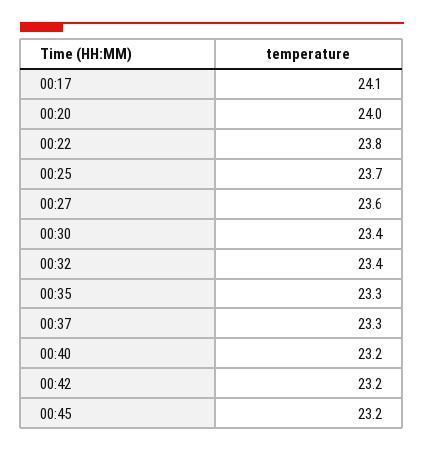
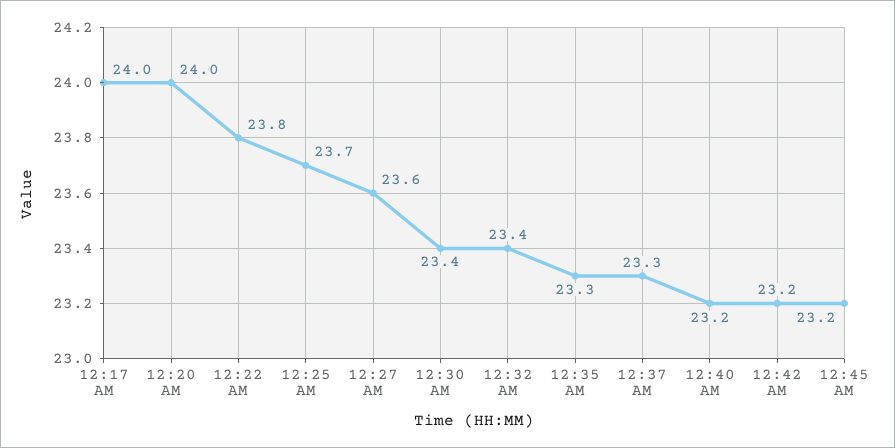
00:17: 24.1 -> 24

